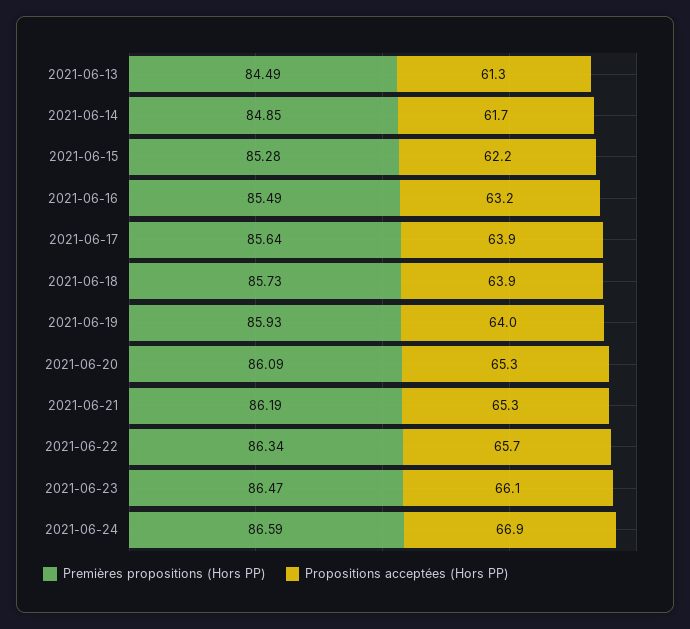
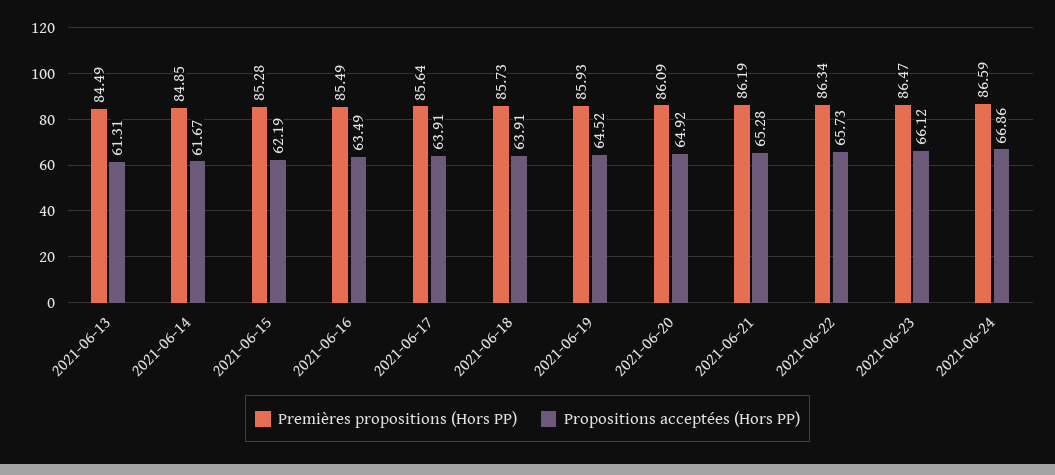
Propositions acceptées (Hors PP), 2021-06-16: 63.2 -> 63.49
Propositions acceptées (Hors PP), 2021-06-19: 64 -> 64.52
Propositions acceptées (Hors PP), 2021-06-20: 65.3 -> 64.92

